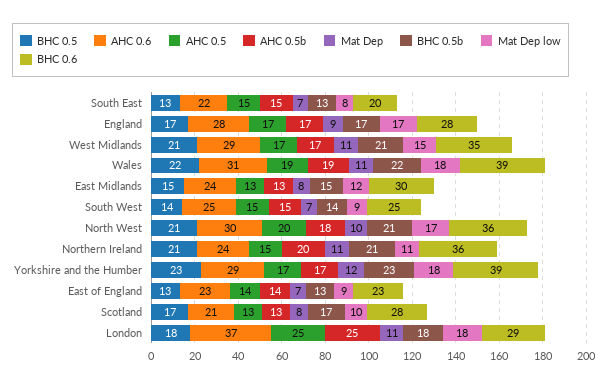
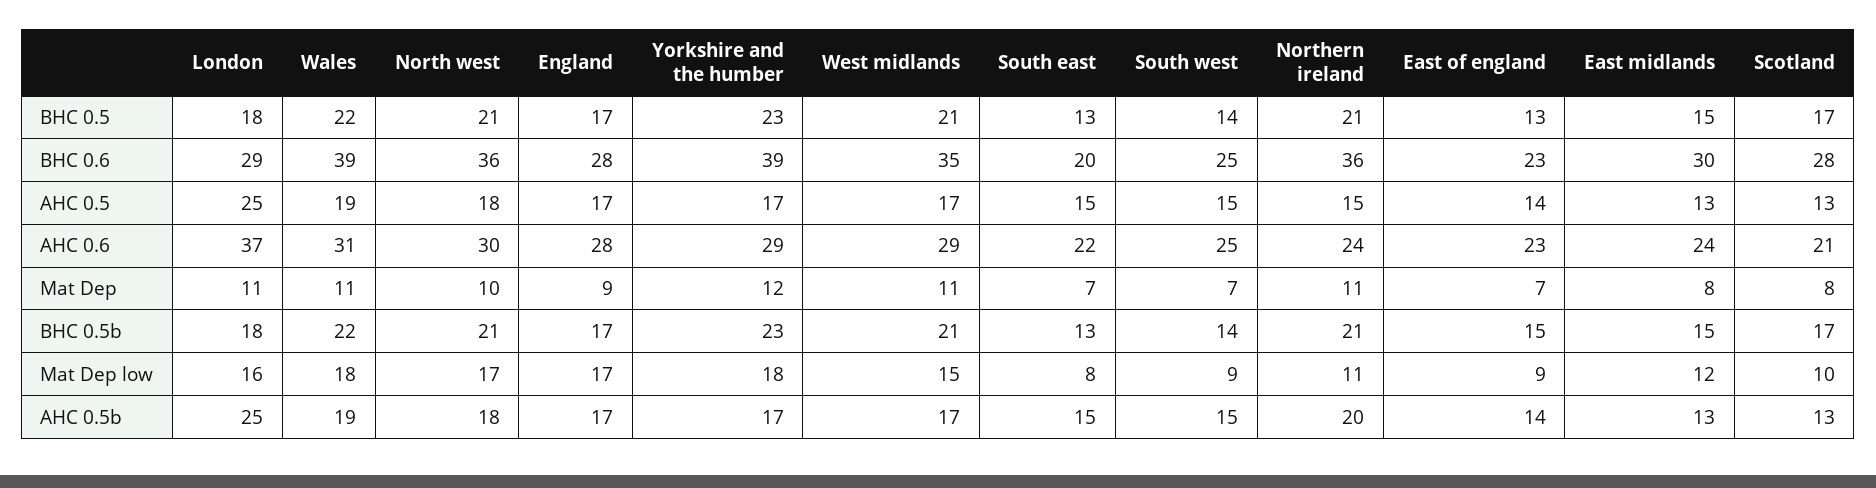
AHC 0.5, North West: 20 -> 18
BHC 0.5b, East of England: 13 -> 15
Mat Dep low, London: 18 -> 16

